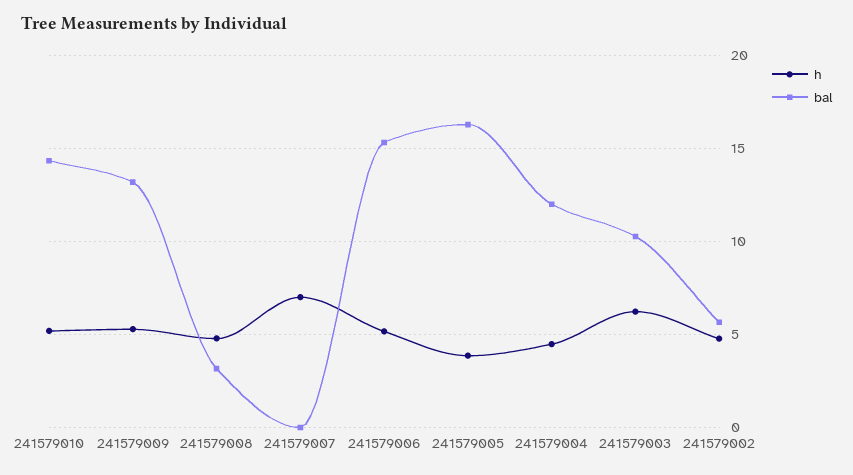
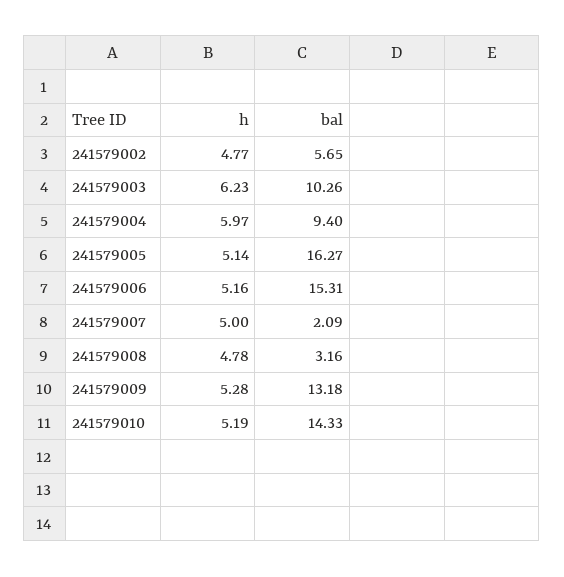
h, 241579007: 7 -> 5
bal, 241579007: 0 -> 2.09
h, 241579005: 4 -> 5.14
h, 241579004: 4.5 -> 5.97
bal, 241579004: 12 -> 9.4

